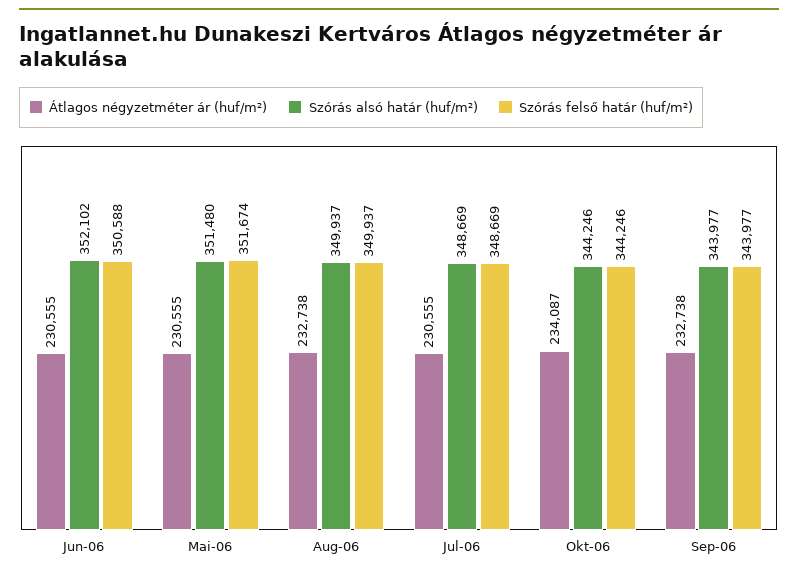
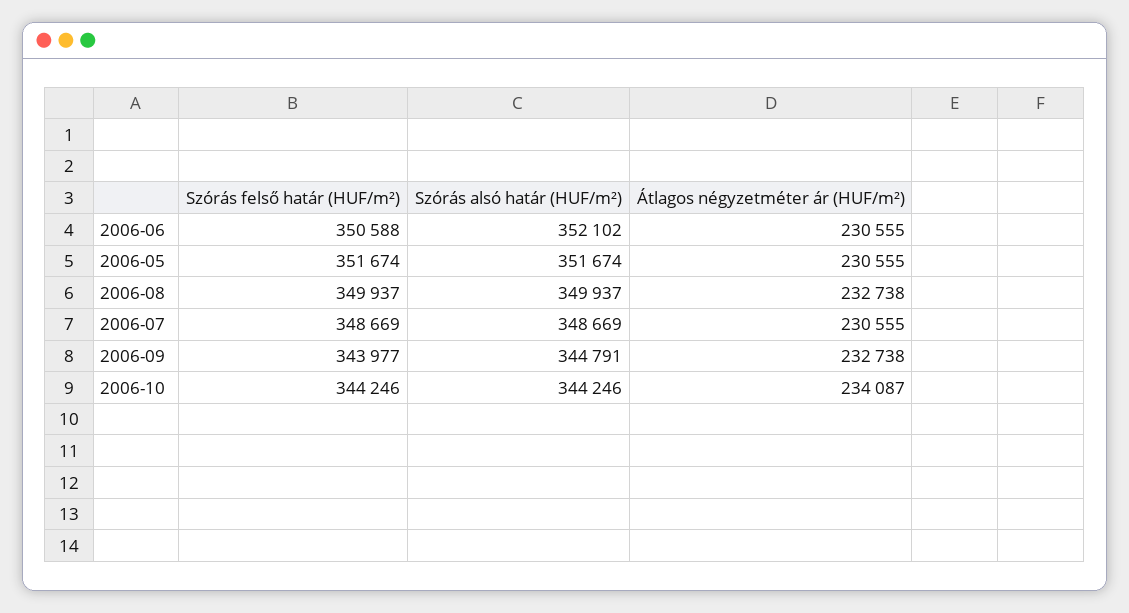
Szórás alsó határ (huf/m²), Mai-06: 351480 -> 351674
Szórás alsó határ (huf/m²), Sep-06: 343977 -> 344791

